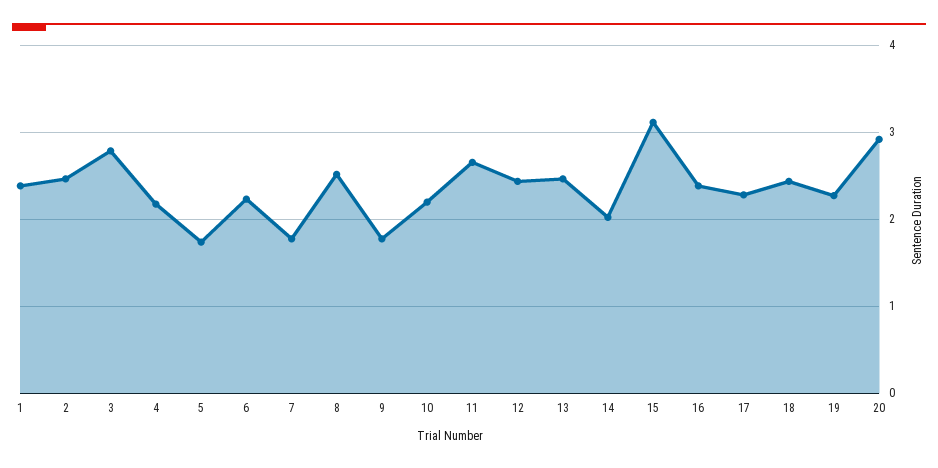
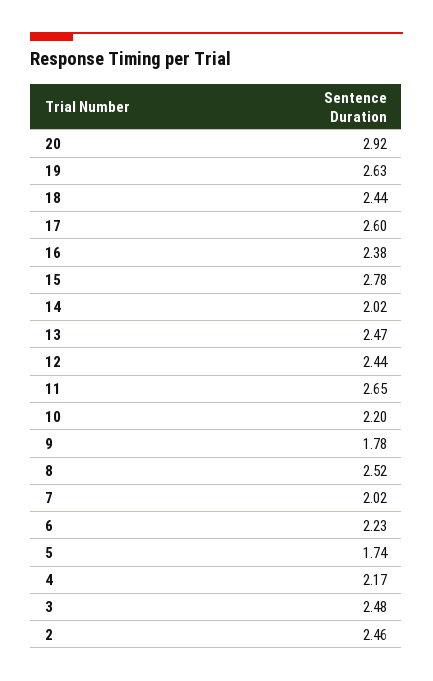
1: 2.4 -> none
3: 2.8 -> 2.48
7: 1.8 -> 2.02
15: 3.1 -> 2.78
17: 2.3 -> 2.6
19: 2.3 -> 2.63

